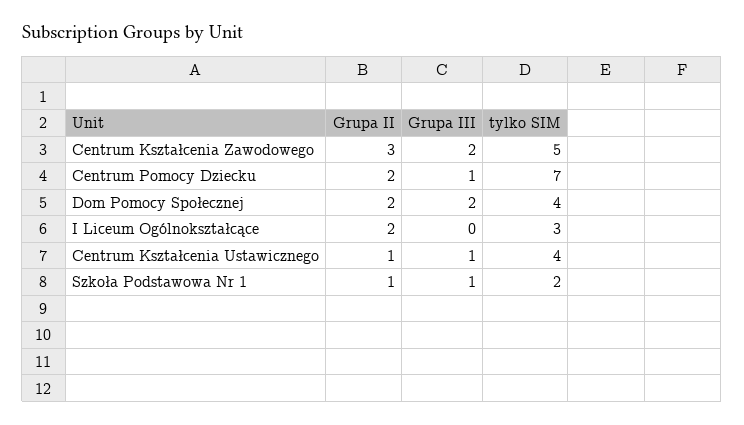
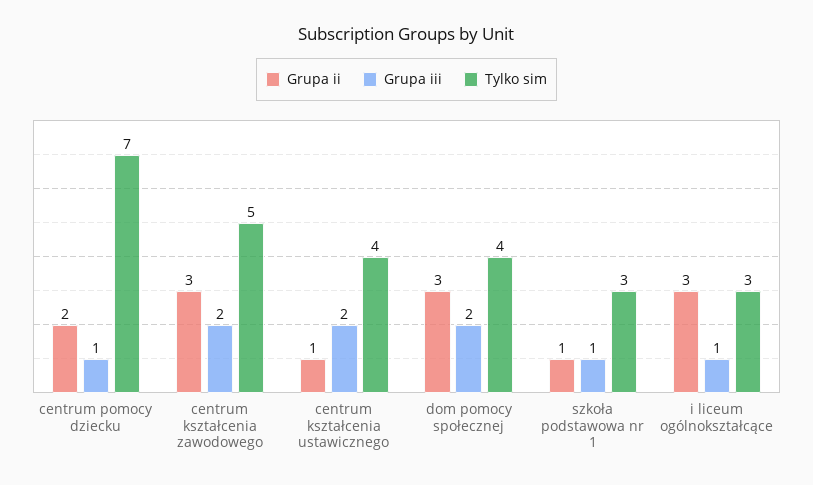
Grupa II, Dom Pomocy Społecznej: 2 -> 3
Grupa II, I Liceum Ogólnokształcące: 2 -> 3
Grupa III, I Liceum Ogólnokształcące: 0 -> 1
Grupa III, Centrum Kształcenia Ustawicznego: 1 -> 2
tylko SIM, Szkoła Podstawowa Nr 1: 2 -> 3

